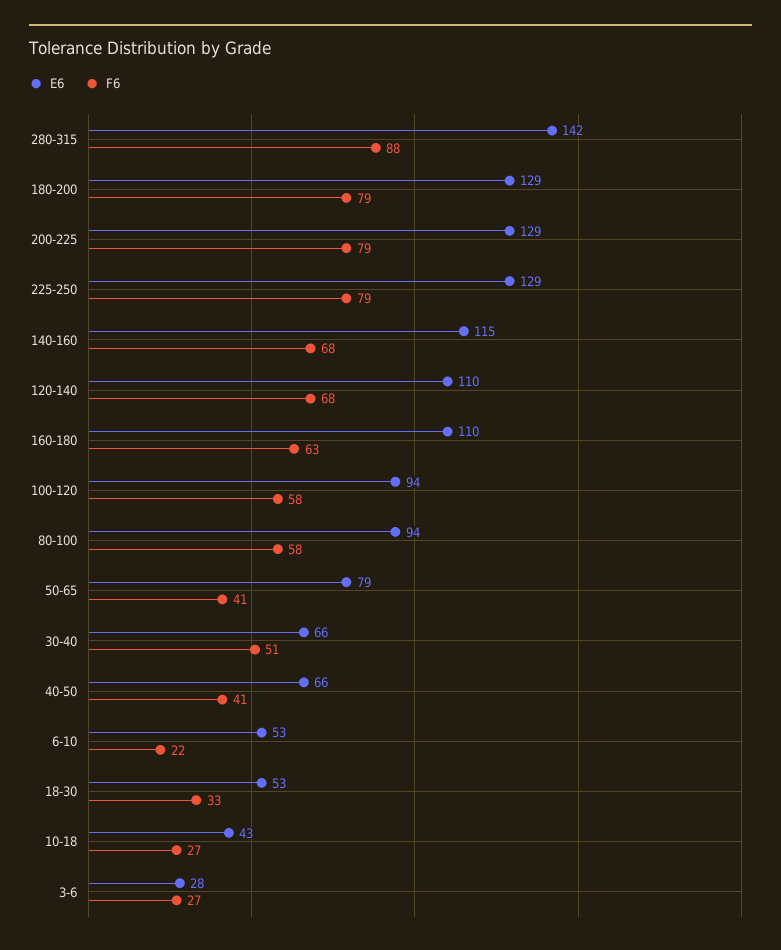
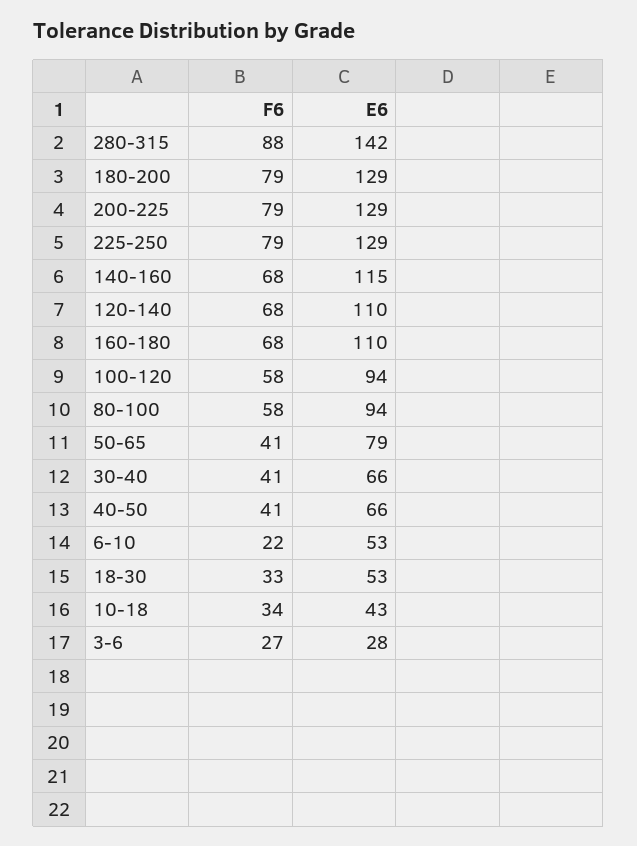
F6, 160-180: 63 -> 68
F6, 30-40: 51 -> 41
F6, 10-18: 27 -> 34

